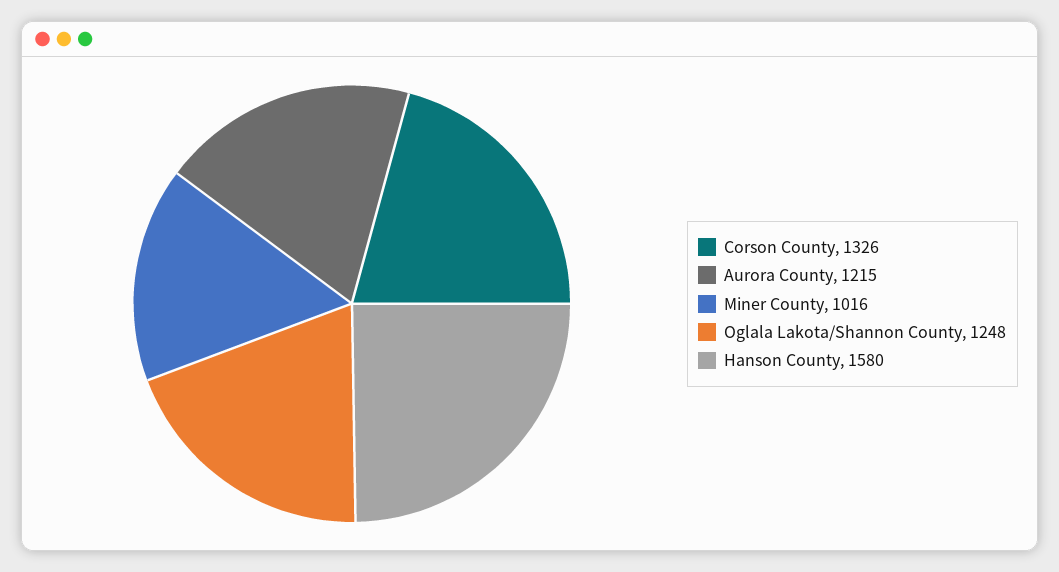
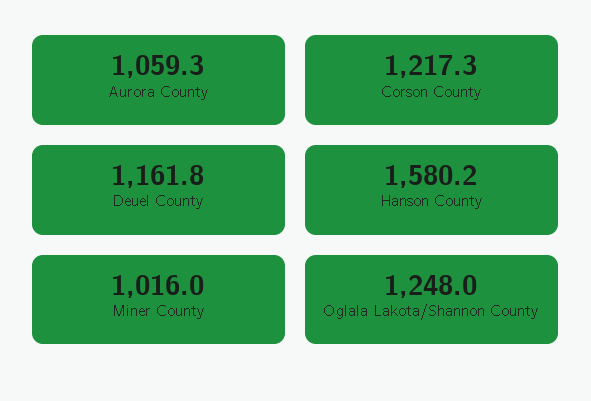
Corson County: 1326 -> 1217.3
Aurora County: 1215 -> 1059.3
Deuel County: none -> 1161.8

